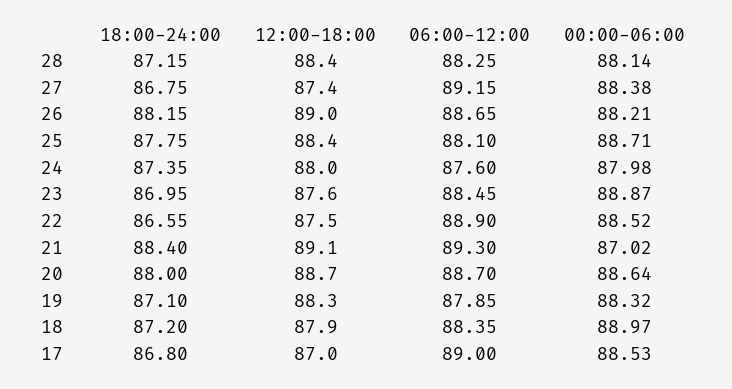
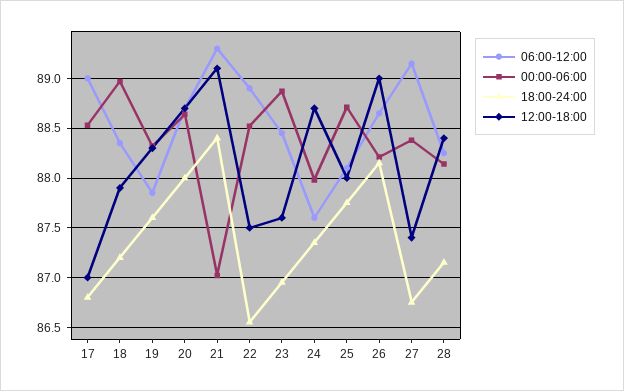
12:00-18:00, 25: 88.4 -> 88
12:00-18:00, 24: 88 -> 88.7
18:00-24:00, 19: 87.1 -> 87.6

